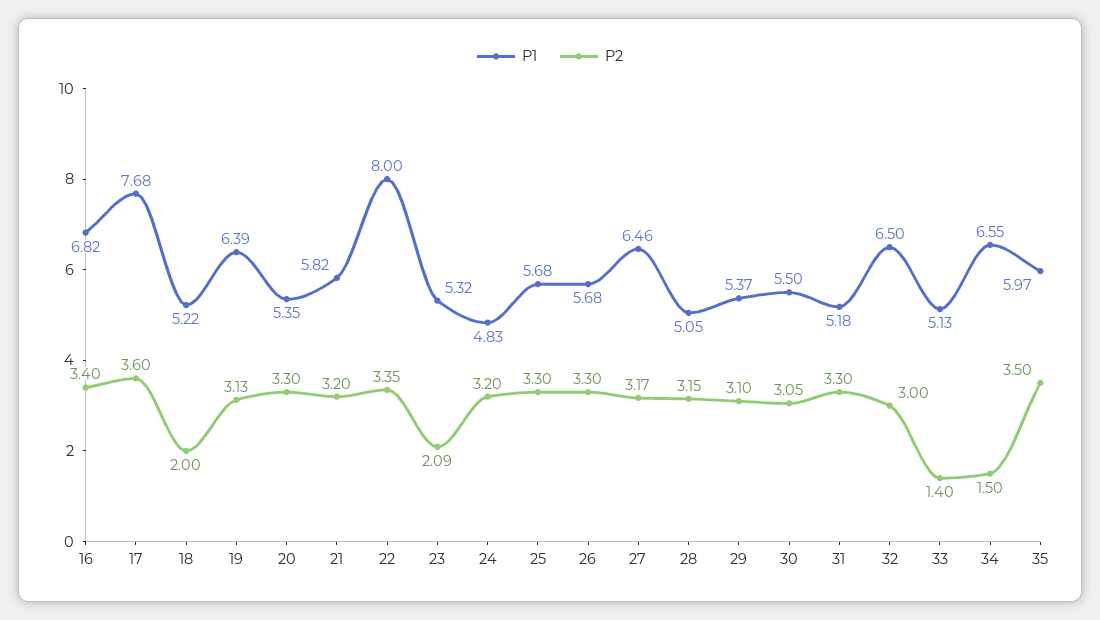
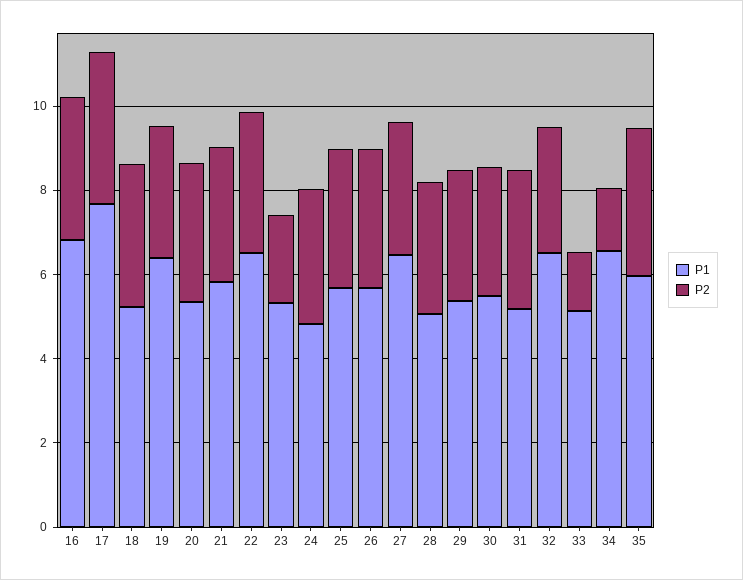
P2, 18: 2 -> 3.5
P1, 22: 8 -> 6.5

